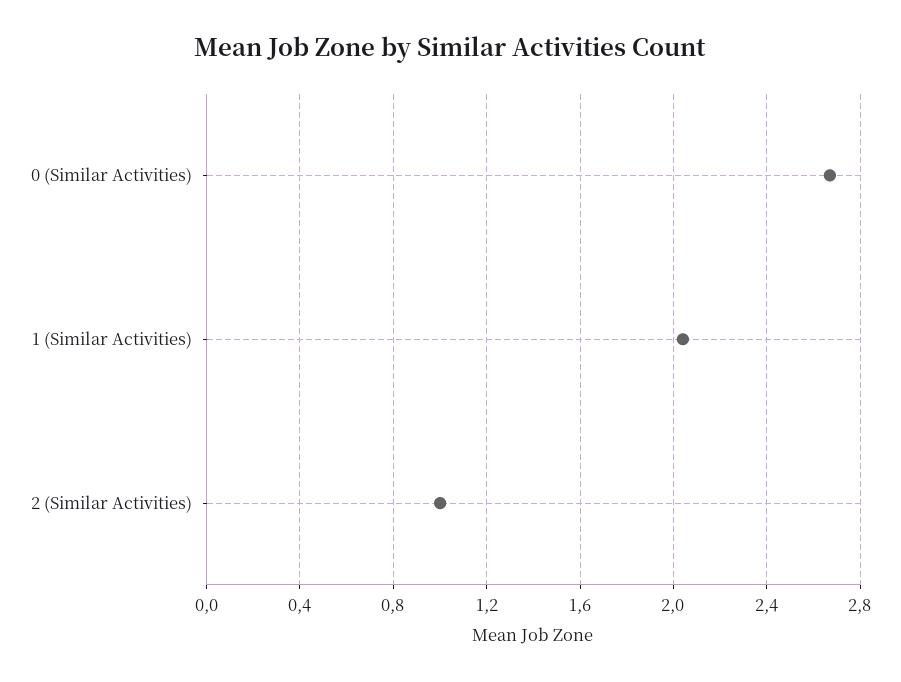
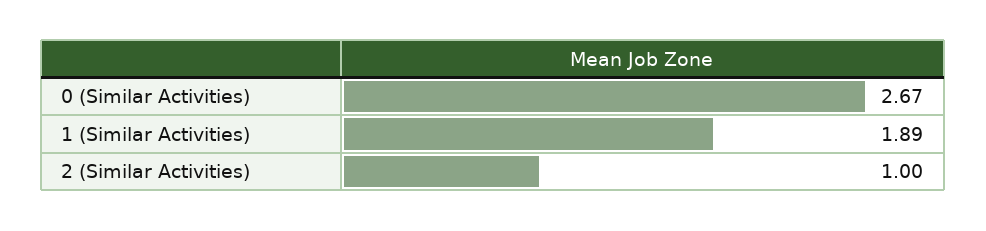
1 (Similar Activities): 2.05 -> 1.89

